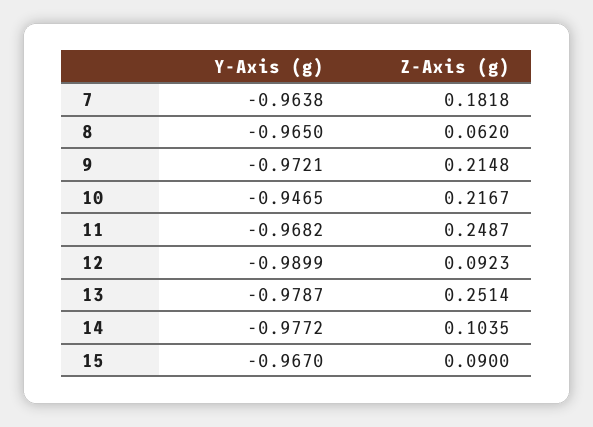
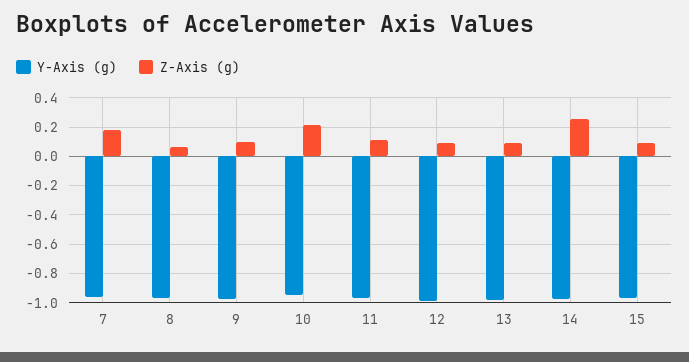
Z-Axis (g), 9: 0.2148 -> 0.1
Z-Axis (g), 11: 0.2487 -> 0.1
Z-Axis (g), 13: 0.2514 -> 0.1
Z-Axis (g), 14: 0.1035 -> 0.25

